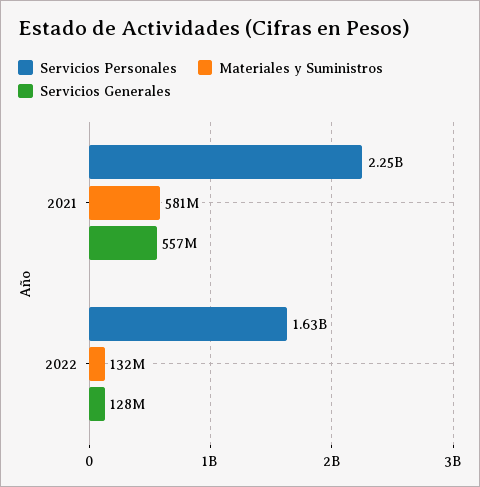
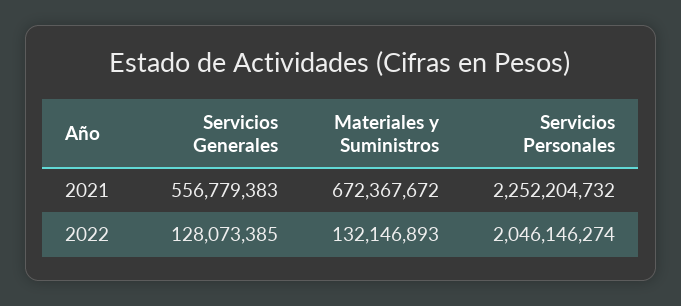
Materiales y Suministros, 2021: 581000000 -> 672367672
Servicios Personales, 2022: 1630000000 -> 2046146274

